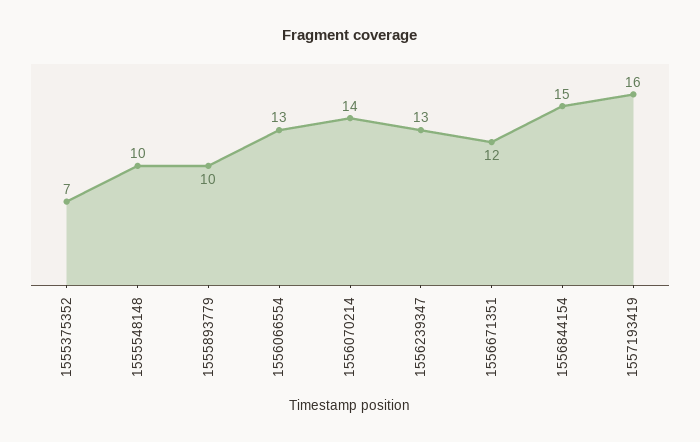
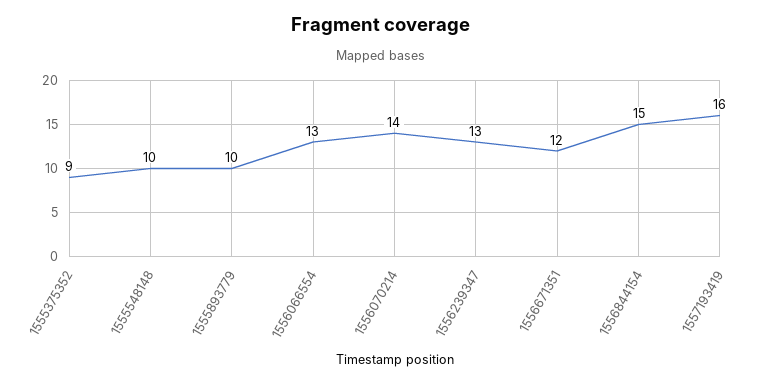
1555375352: 7 -> 9

